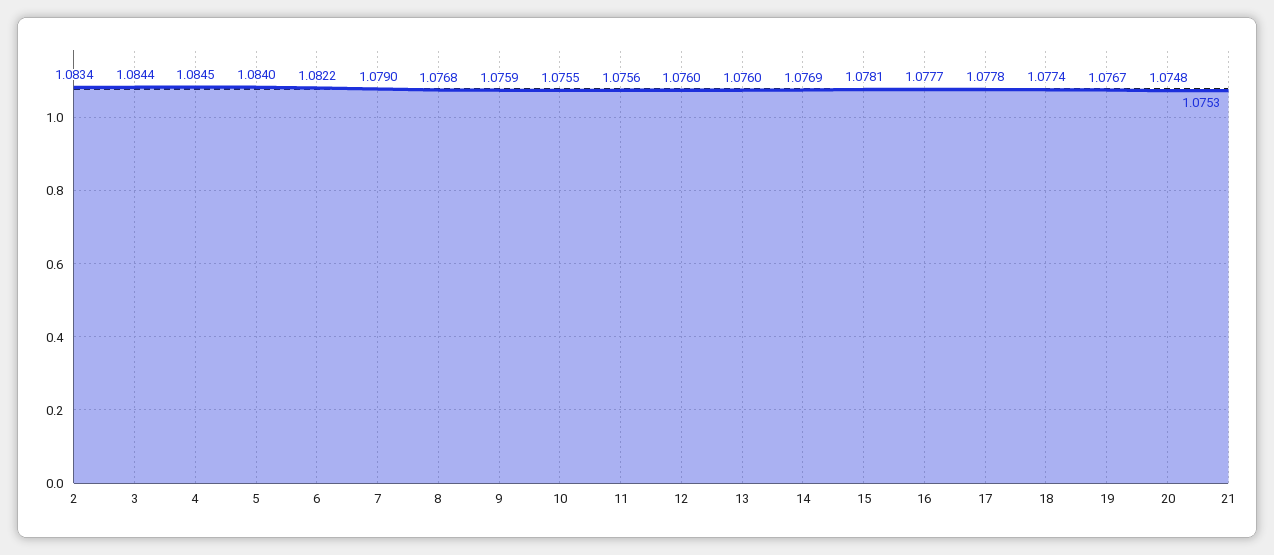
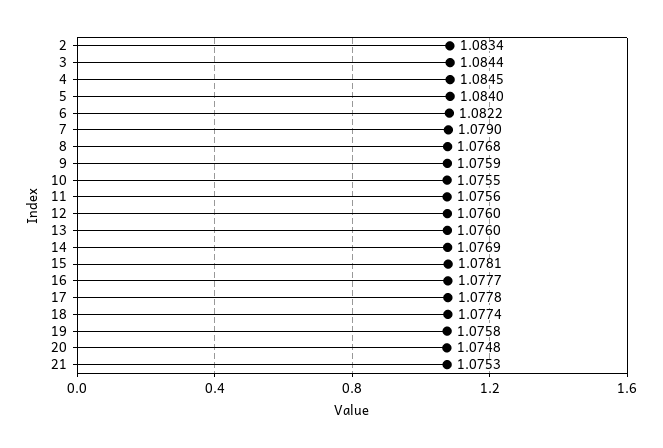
19: 1.0767 -> 1.0758

